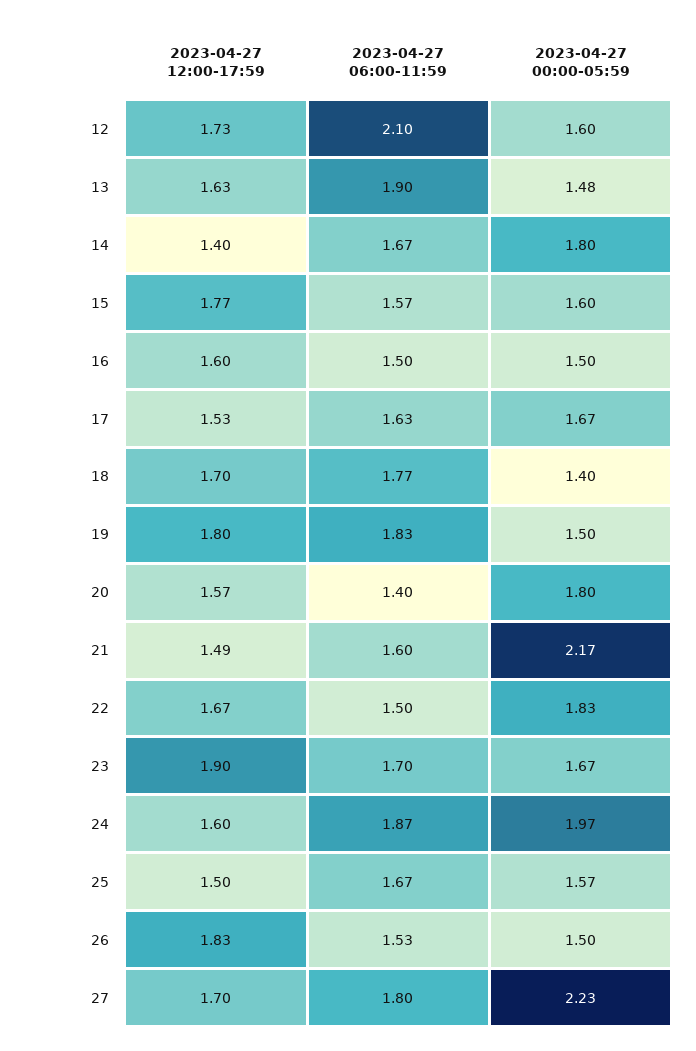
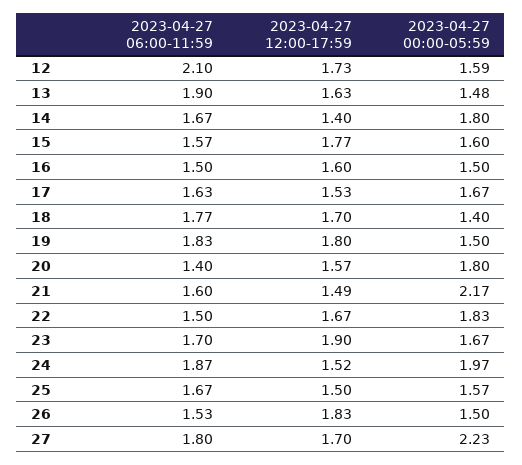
2023-04-27 00:00-05:59, 12: 1.6 -> 1.59
2023-04-27 12:00-17:59, 24: 1.6 -> 1.52

